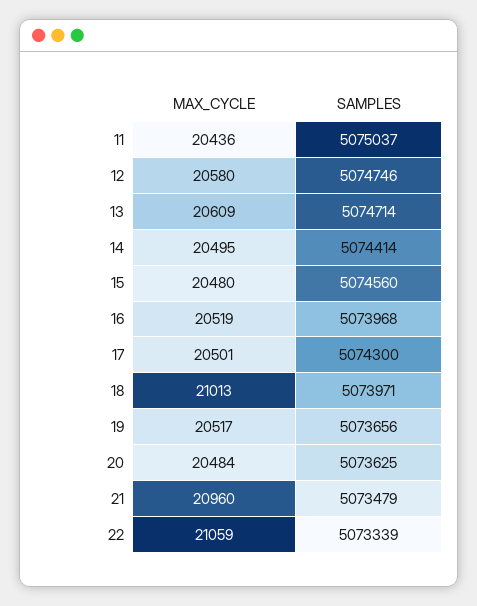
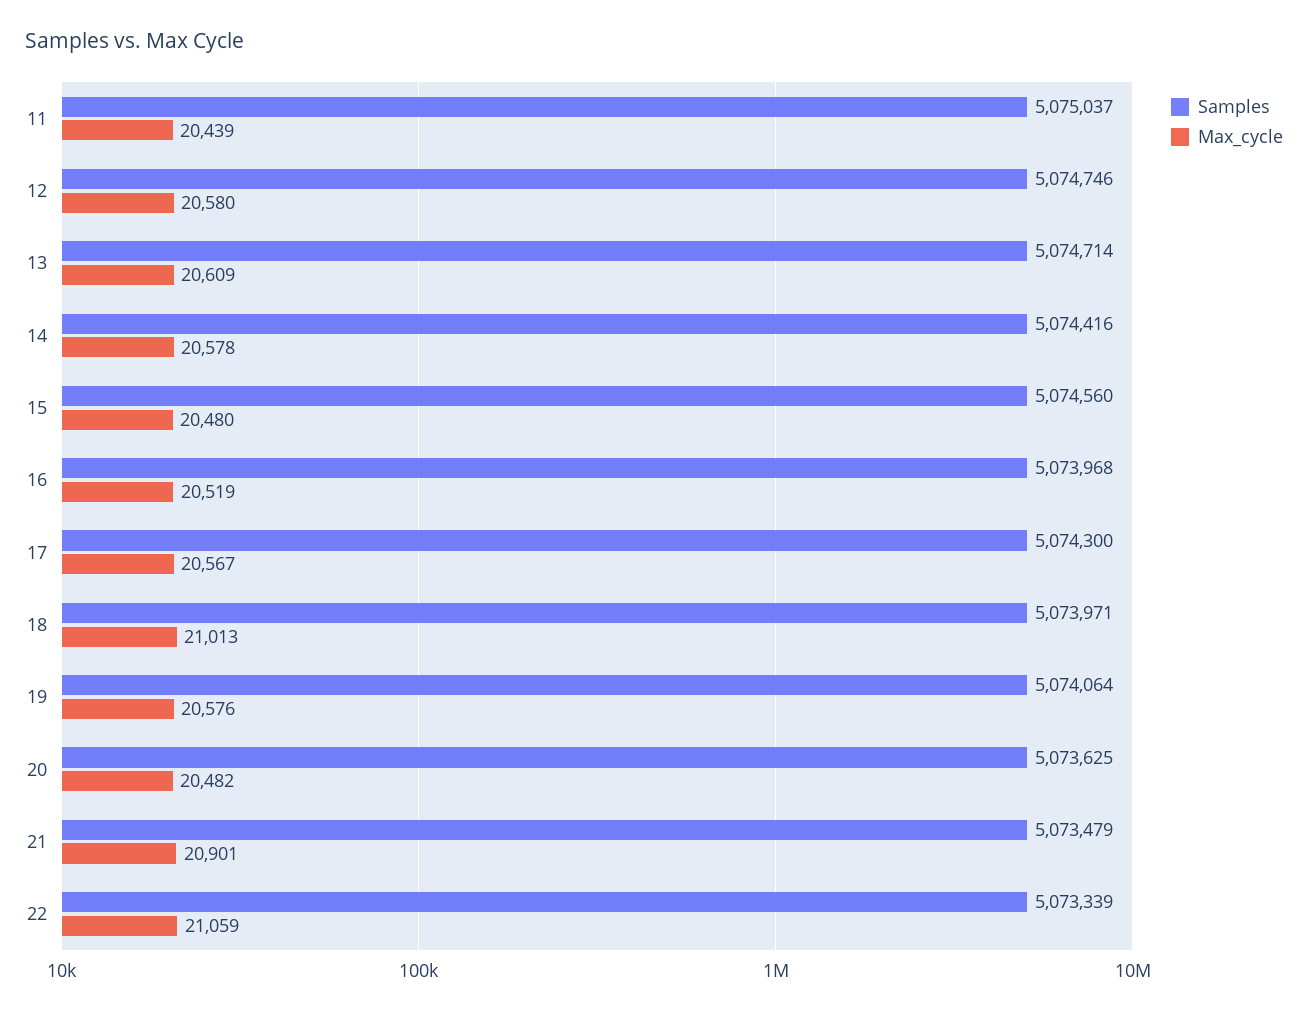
MAX_CYCLE, 11: 20436 -> 20439
MAX_CYCLE, 14: 20495 -> 20578
SAMPLES, 14: 5074414 -> 5074416
MAX_CYCLE, 17: 20501 -> 20567
MAX_CYCLE, 19: 20517 -> 20576
SAMPLES, 19: 5073656 -> 5074064
MAX_CYCLE, 20: 20484 -> 20482
MAX_CYCLE, 21: 20960 -> 20901

